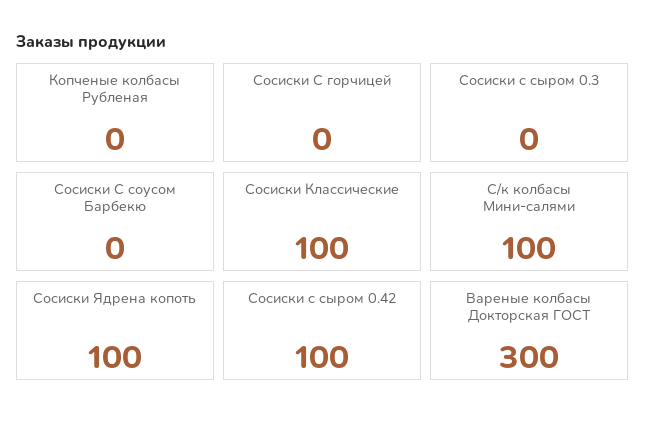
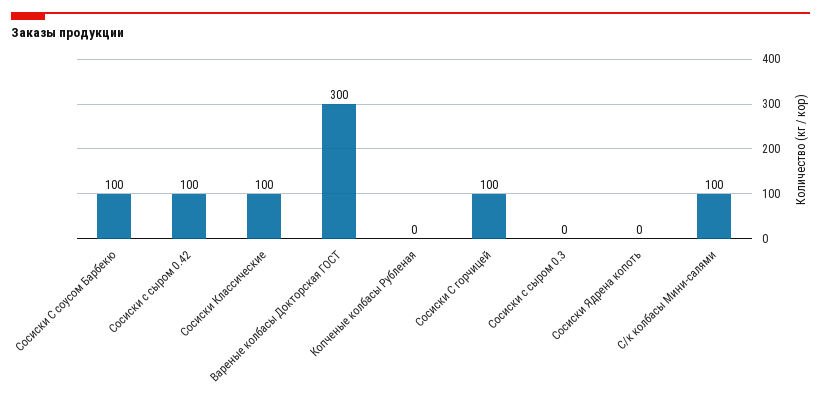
Сосиски С горчицей: 0 -> 100
Сосиски С соусом Барбекю: 0 -> 100
Сосиски Ядрена копоть: 100 -> 0

